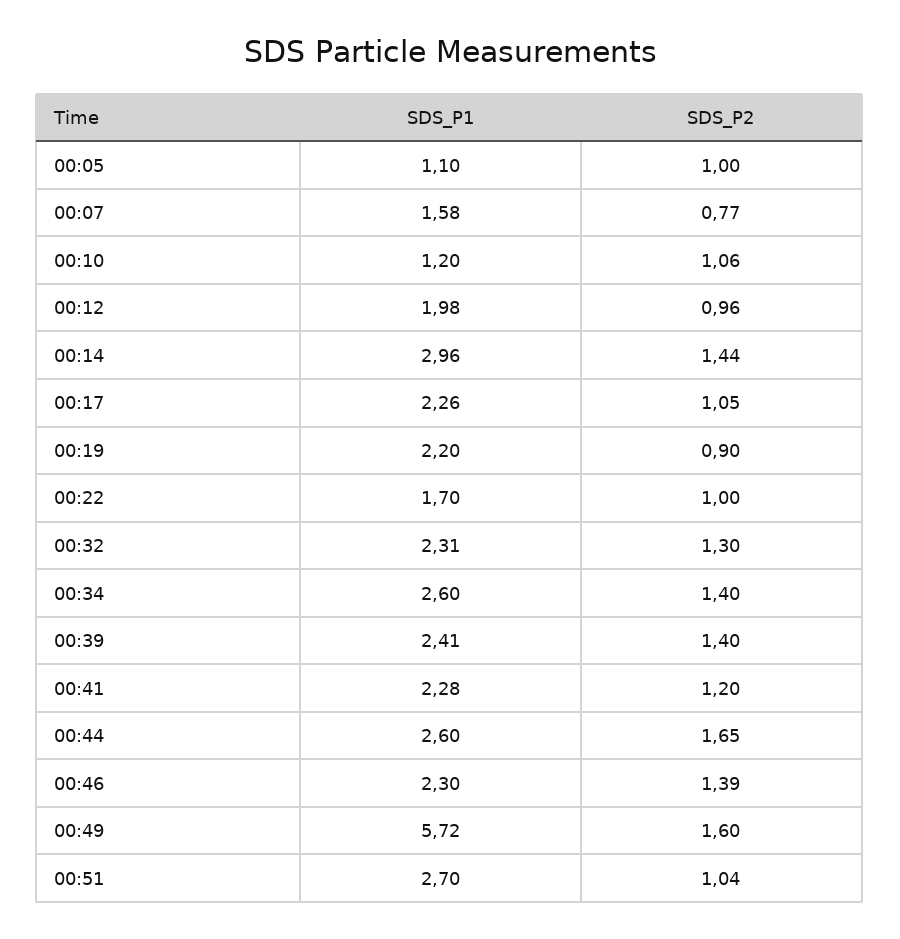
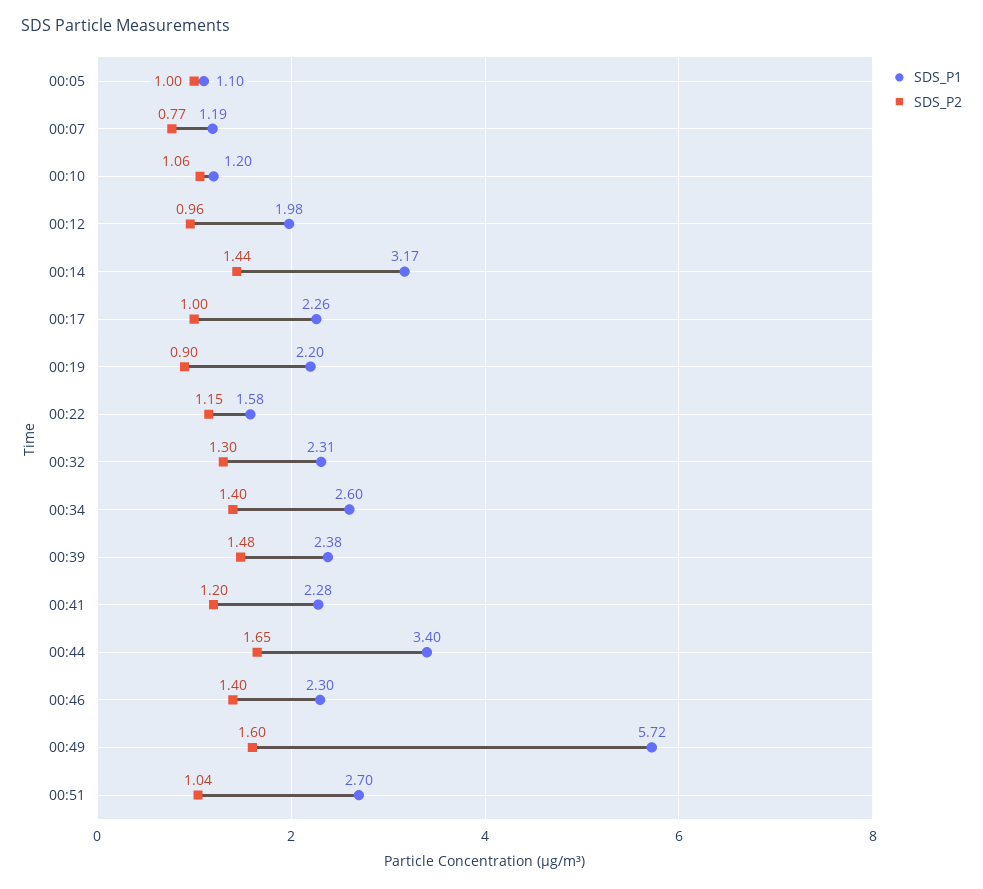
SDS_P1, 00:07: 1.58 -> 1.19
SDS_P1, 00:14: 2.96 -> 3.17
SDS_P2, 00:17: 1.05 -> 1
SDS_P1, 00:22: 1.7 -> 1.58
SDS_P2, 00:22: 1 -> 1.15
SDS_P1, 00:39: 2.41 -> 2.38
SDS_P2, 00:39: 1.4 -> 1.48
SDS_P1, 00:44: 2.6 -> 3.4
SDS_P2, 00:46: 1.39 -> 1.4

